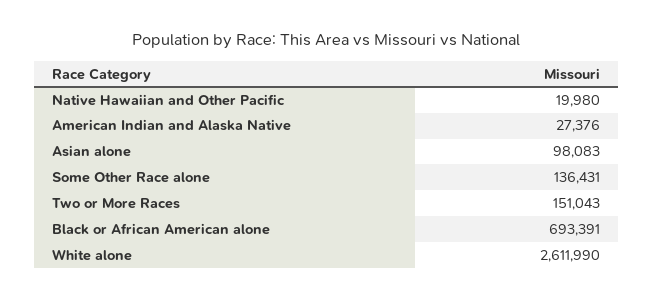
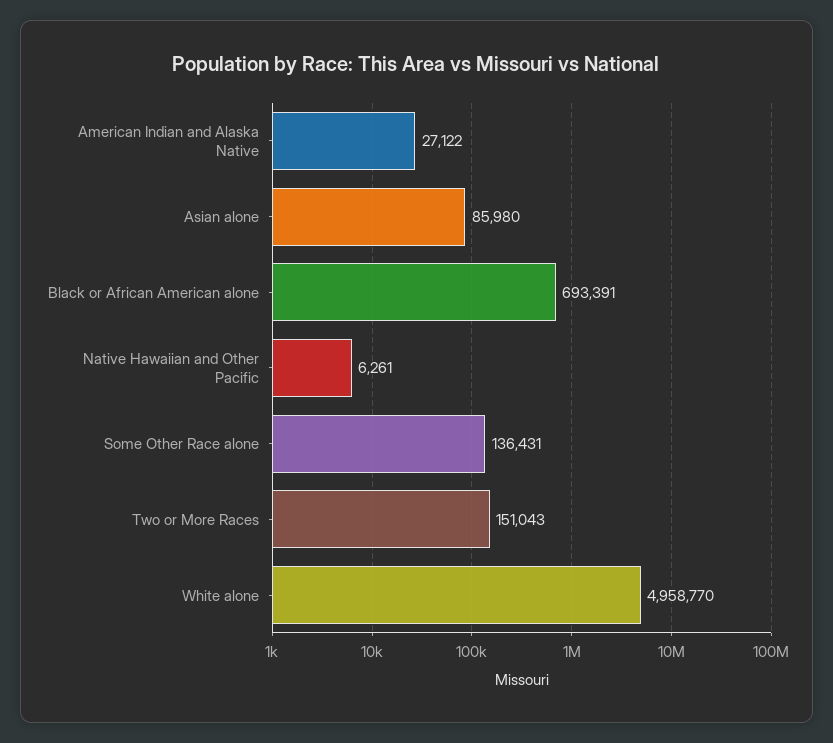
Native Hawaiian and Other Pacific: 19980 -> 6261
American Indian and Alaska Native: 27376 -> 27122
Asian alone: 98083 -> 85980
White alone: 2611990 -> 4958770

